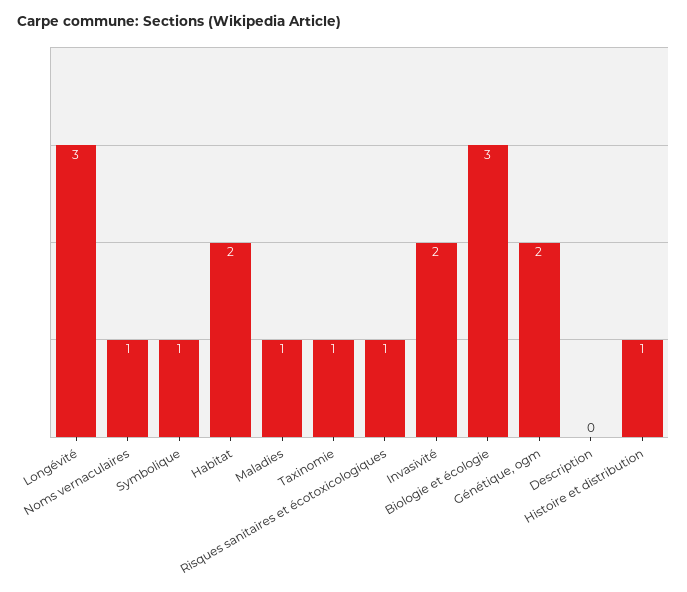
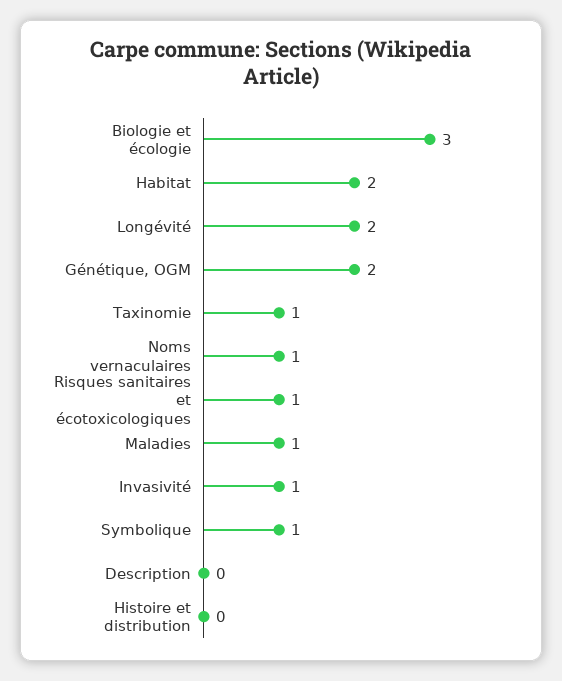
Longévité: 3 -> 2
Invasivité: 2 -> 1
Histoire et distribution: 1 -> 0

